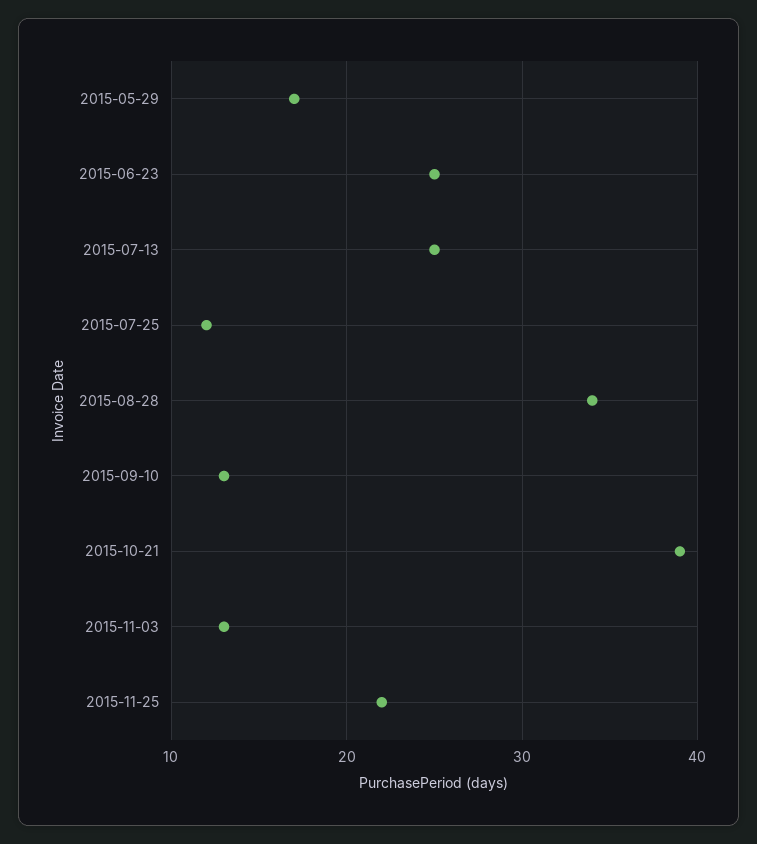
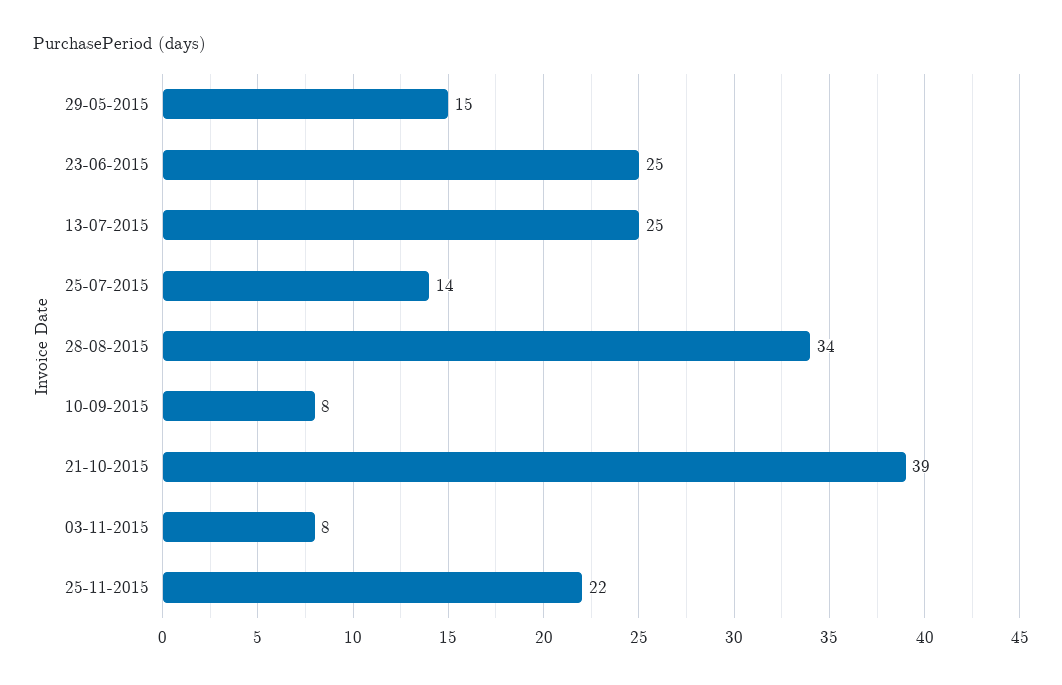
2015-05-29: 17 -> 15
2015-07-25: 12 -> 14
2015-09-10: 13 -> 8
2015-11-03: 13 -> 8

